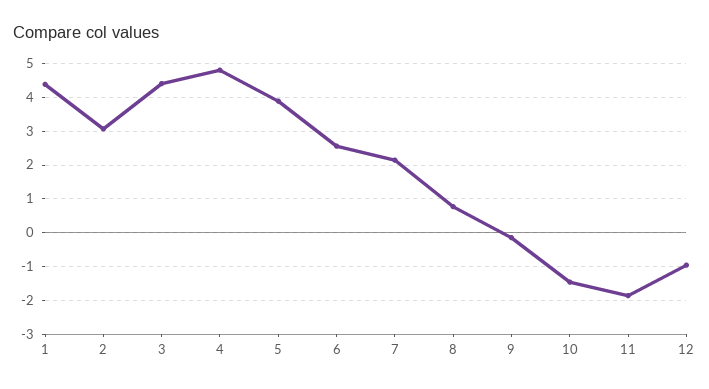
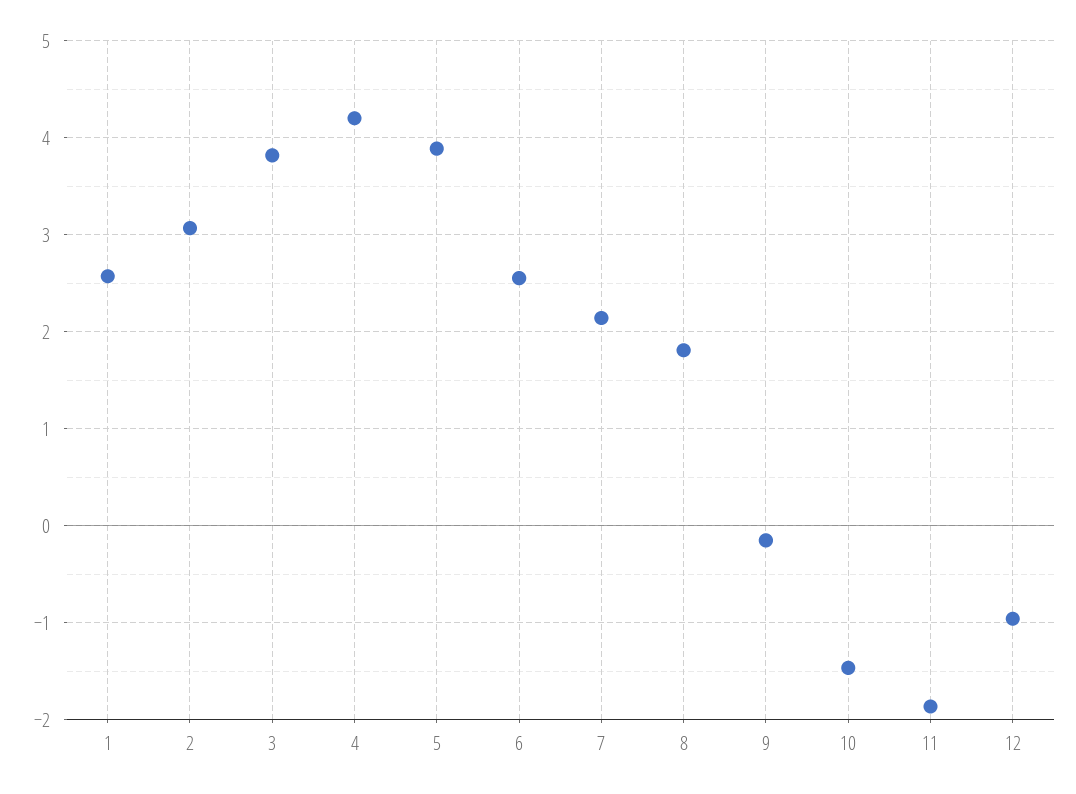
1: 4.4 -> 2.6
3: 4.4 -> 3.8
4: 4.8 -> 4.2
8: 0.8 -> 1.8

